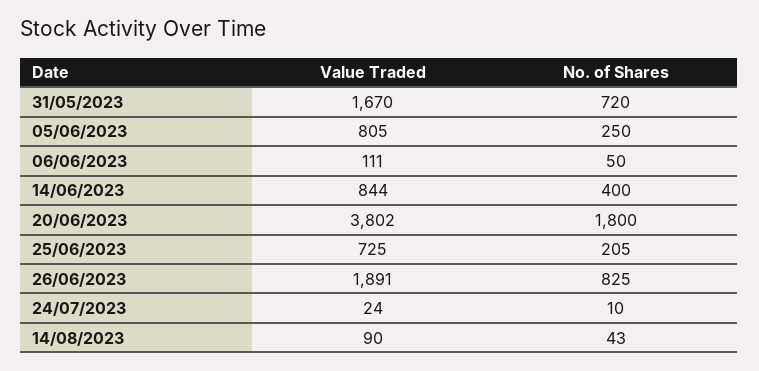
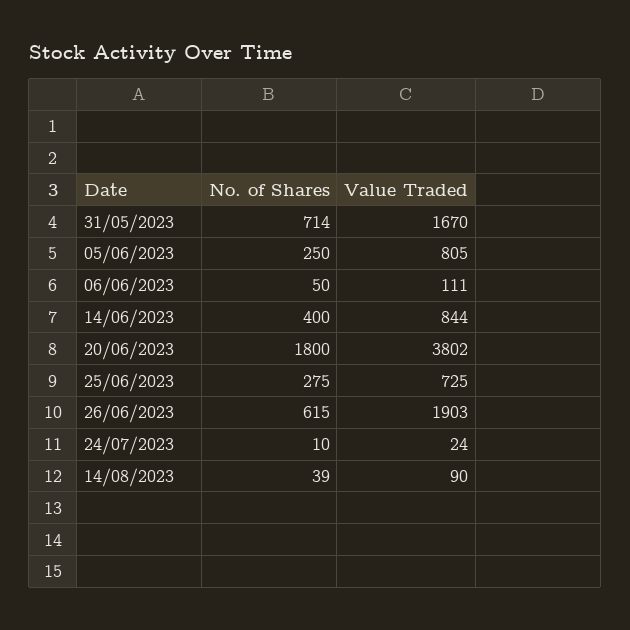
No. of Shares, 31/05/2023: 720 -> 714
No. of Shares, 25/06/2023: 205 -> 275
Value Traded, 26/06/2023: 1891 -> 1903
No. of Shares, 26/06/2023: 825 -> 615
No. of Shares, 14/08/2023: 43 -> 39

